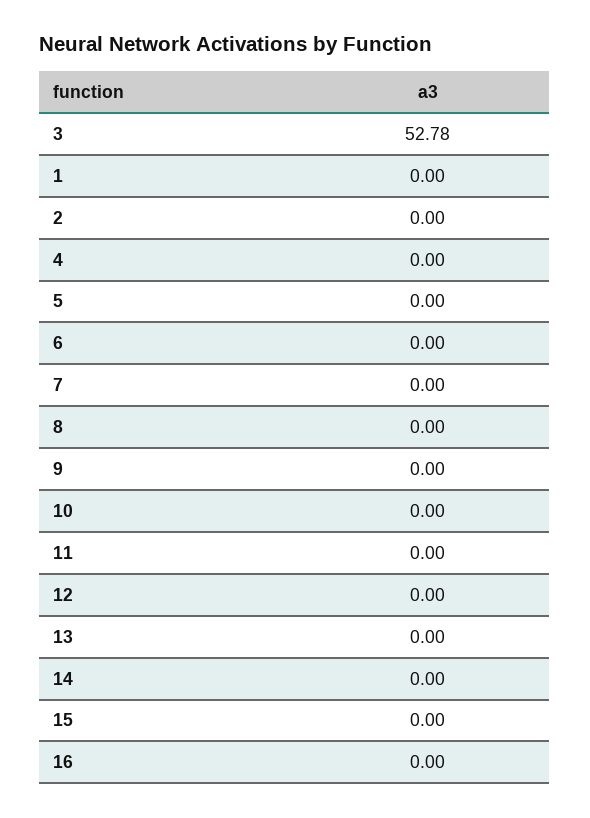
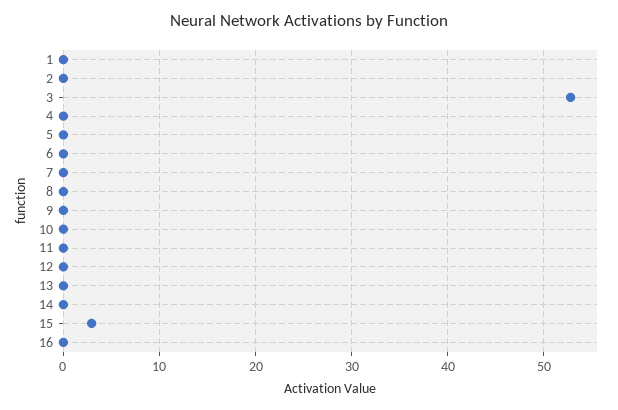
15: 0 -> 3

